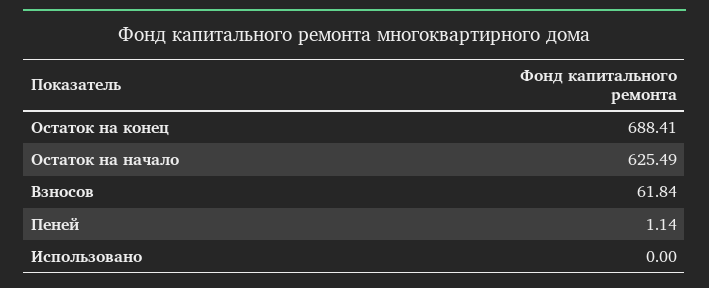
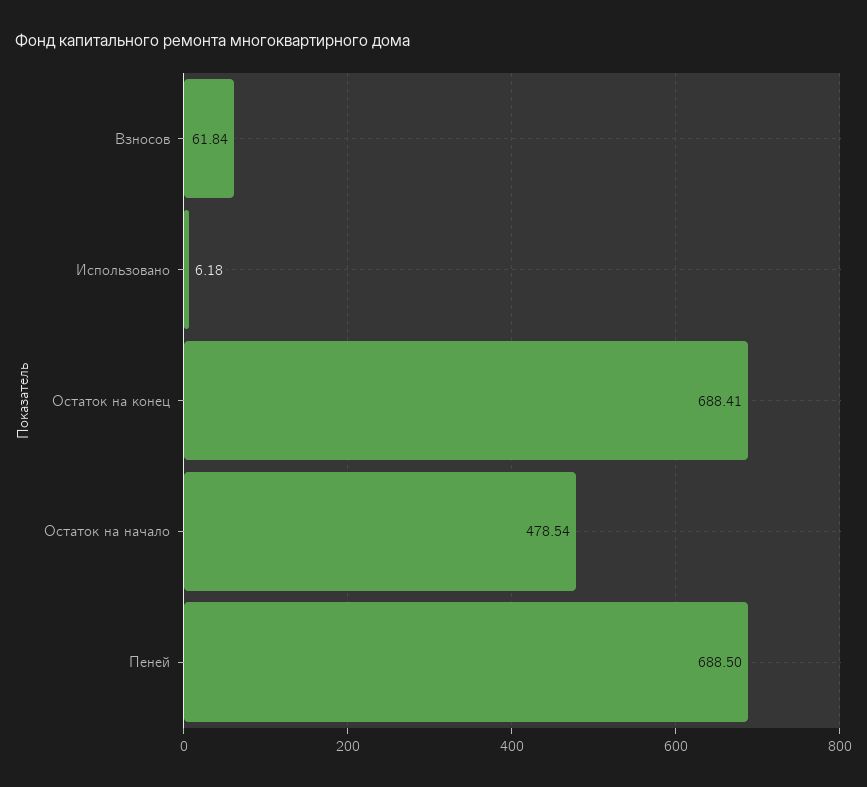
Остаток на начало: 625.49 -> 478.54
Пеней: 1.14 -> 688.5
Использовано: 0 -> 6.18

